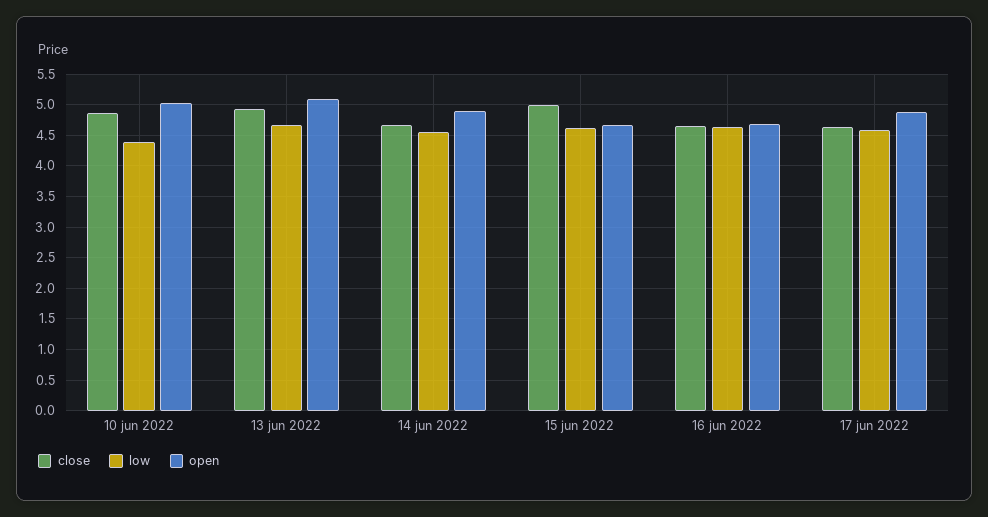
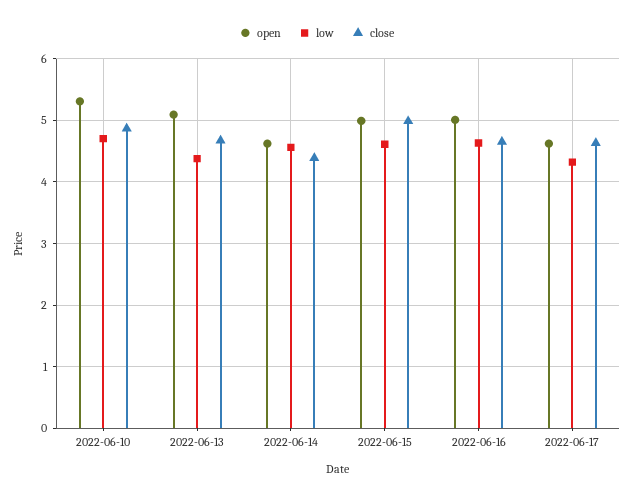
low, 10 jun 2022: 4.4 -> 4.7
open, 10 jun 2022: 5 -> 5.3
close, 13 jun 2022: 4.9 -> 4.7
low, 13 jun 2022: 4.7 -> 4.4
close, 14 jun 2022: 4.7 -> 4.4
open, 14 jun 2022: 4.9 -> 4.6
open, 15 jun 2022: 4.7 -> 5
open, 16 jun 2022: 4.7 -> 5
low, 17 jun 2022: 4.6 -> 4.3
open, 17 jun 2022: 4.9 -> 4.6

